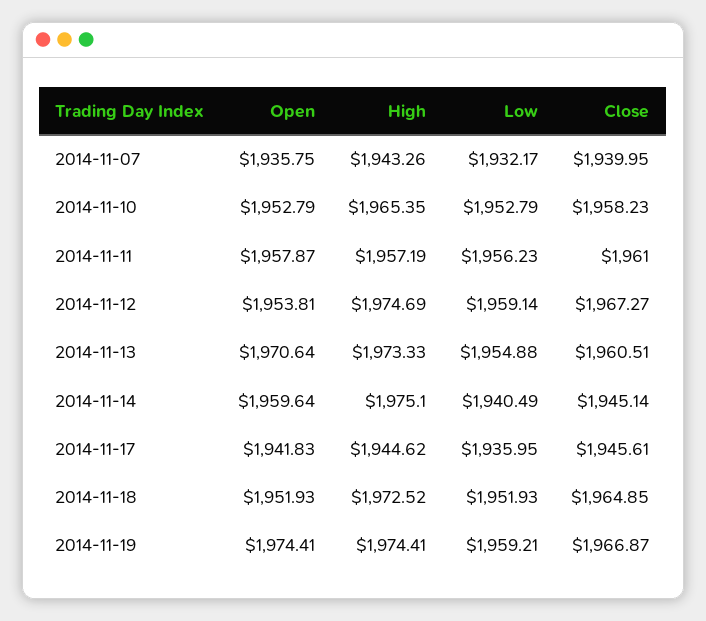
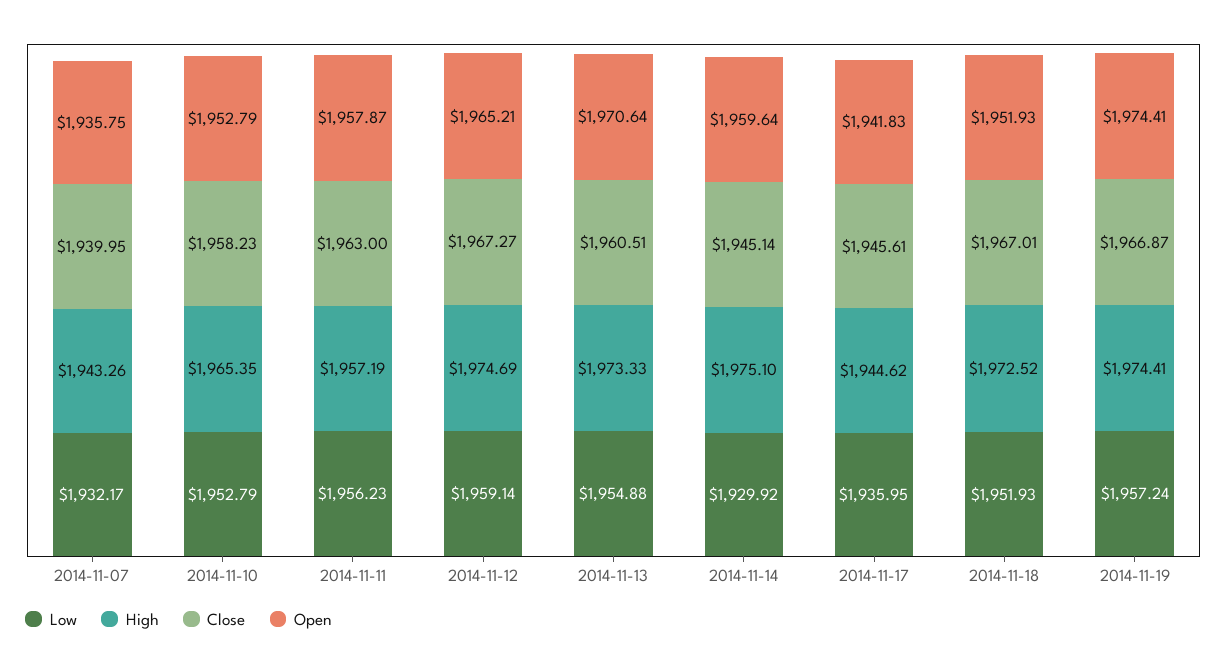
Close, 2014-11-11: 1961 -> 1963
Open, 2014-11-12: 1953.81 -> 1965.21
Low, 2014-11-14: 1940.49 -> 1929.92
Close, 2014-11-18: 1964.85 -> 1967.01
Low, 2014-11-19: 1959.21 -> 1957.24

